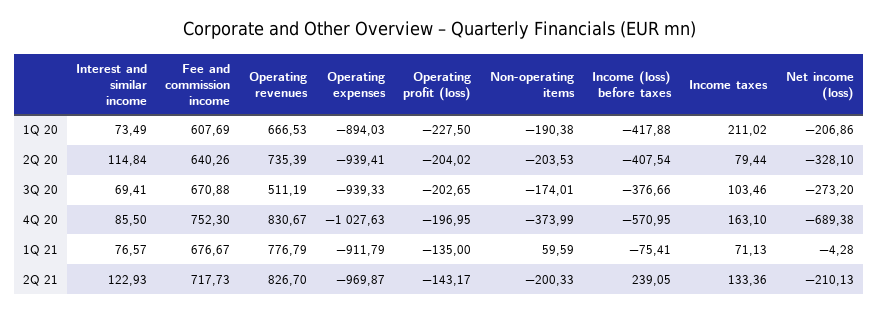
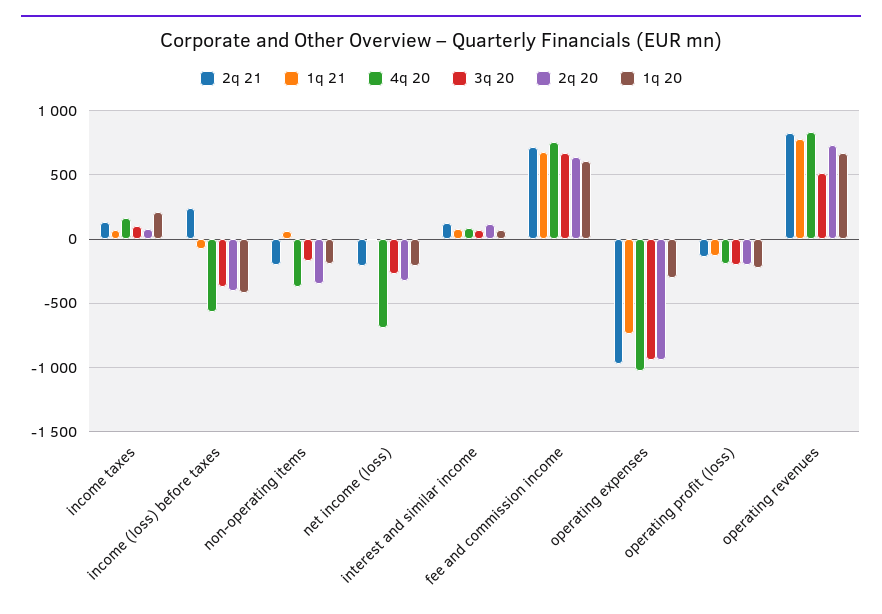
1Q 20, Operating expenses: -894.03 -> -300
2Q 20, Non-operating items: -203.53 -> -350
1Q 21, Operating expenses: -911.79 -> -750

